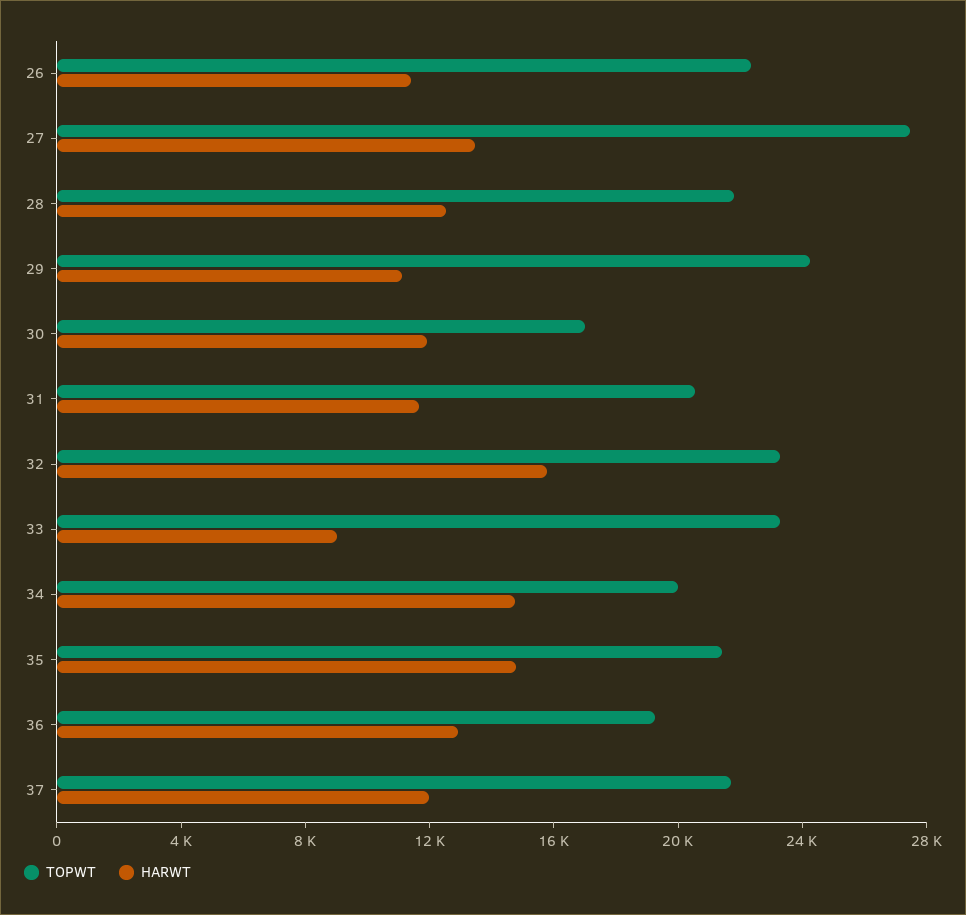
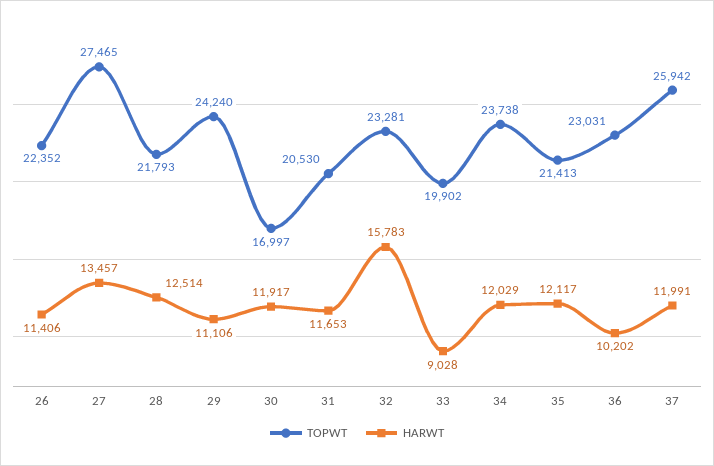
TOPWT, 33: 23000 -> 19902
TOPWT, 34: 20000 -> 23738
HARWT, 34: 15000 -> 12029
HARWT, 35: 15000 -> 12117
TOPWT, 36: 19000 -> 23031
HARWT, 36: 13000 -> 10202
TOPWT, 37: 22000 -> 25942

